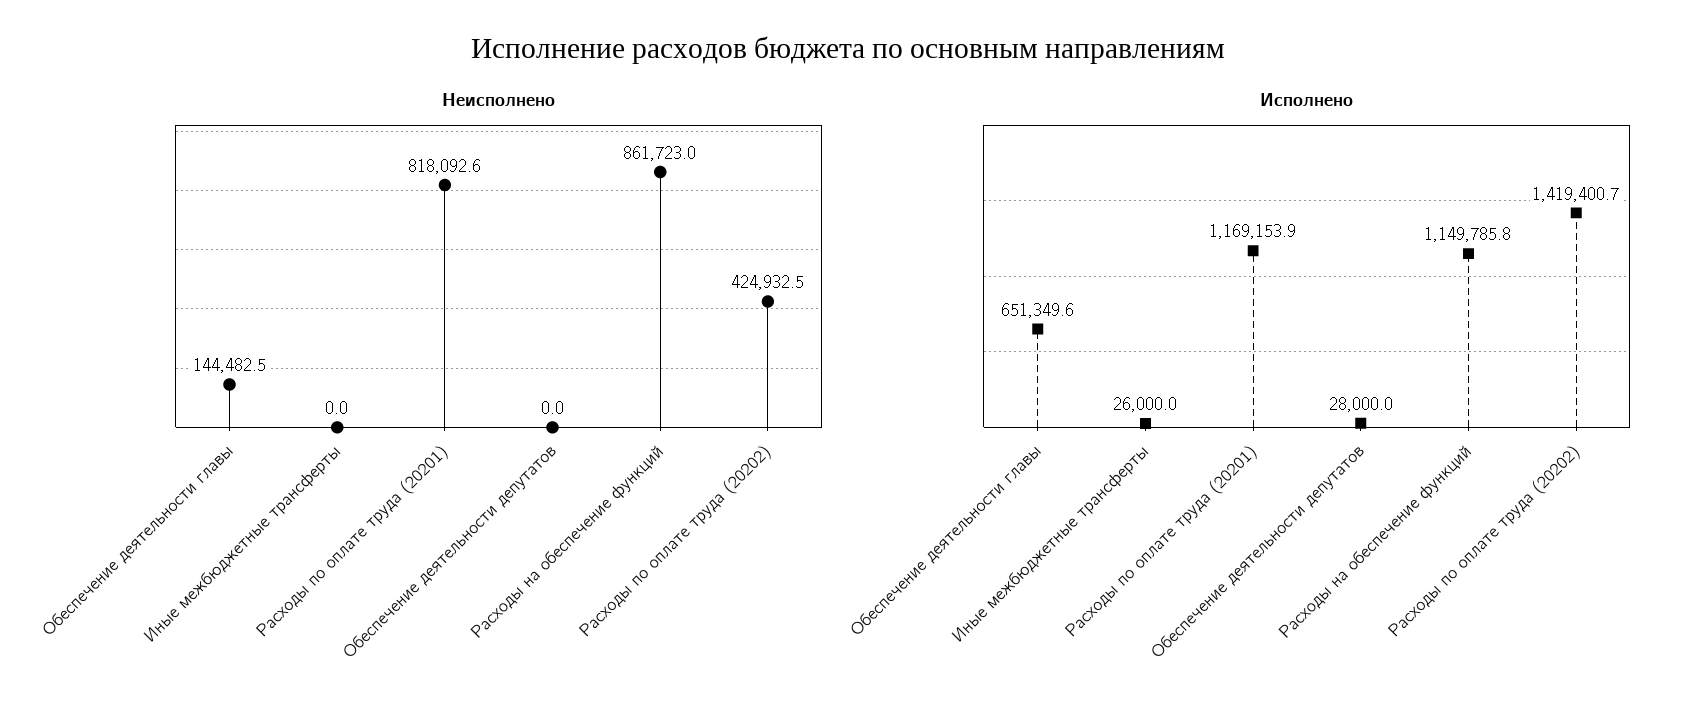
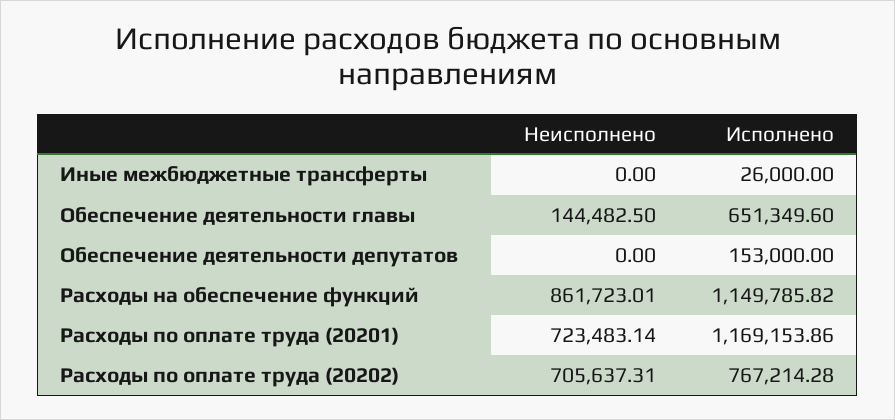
Неисполнено, Расходы по оплате труда (20201): 818092.6 -> 723483.14
Неисполнено, Расходы по оплате труда (20202): 424932.5 -> 705637.31
Исполнено, Обеспечение деятельности депутатов: 28000 -> 153000
Исполнено, Расходы по оплате труда (20202): 1419400.7 -> 767214.28

